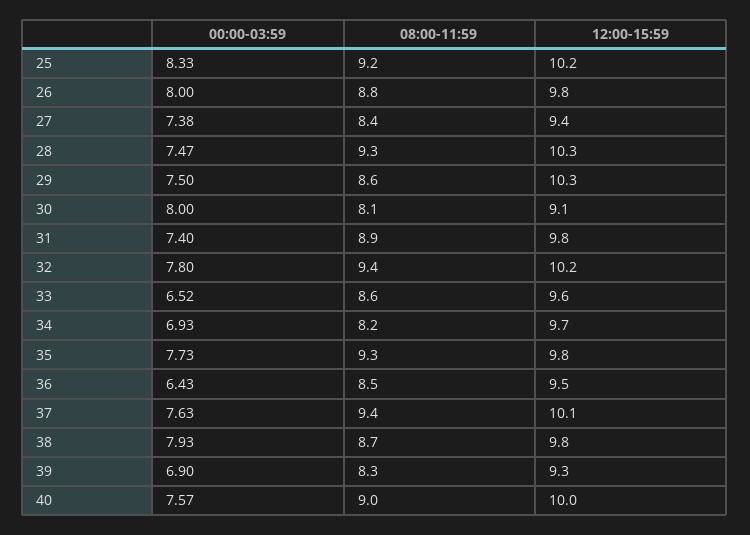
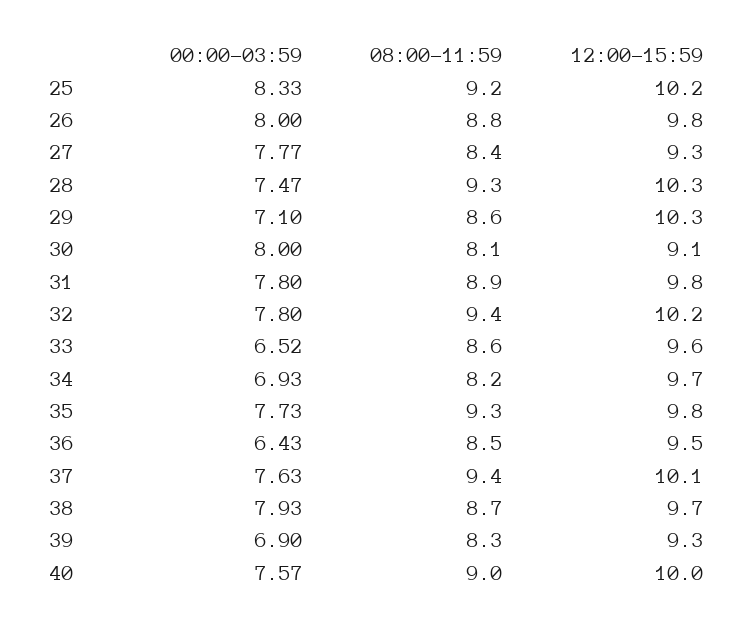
00:00-03:59, 27: 7.38 -> 7.77
12:00-15:59, 27: 9.4 -> 9.3
00:00-03:59, 29: 7.5 -> 7.1
00:00-03:59, 31: 7.4 -> 7.8
12:00-15:59, 38: 9.8 -> 9.7

